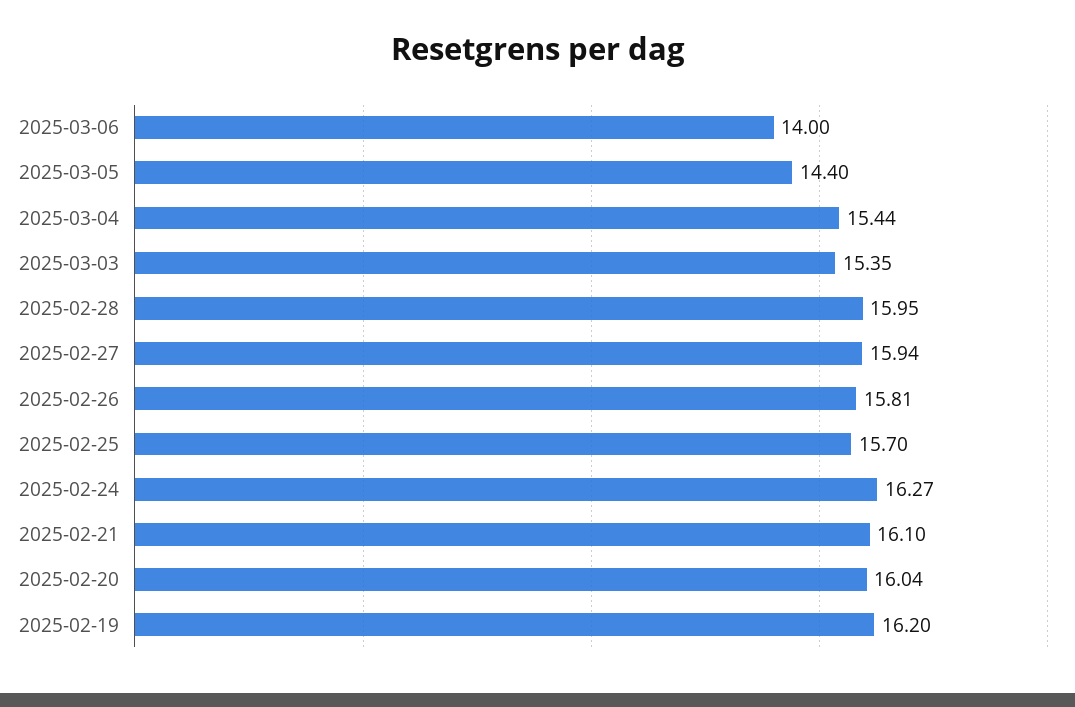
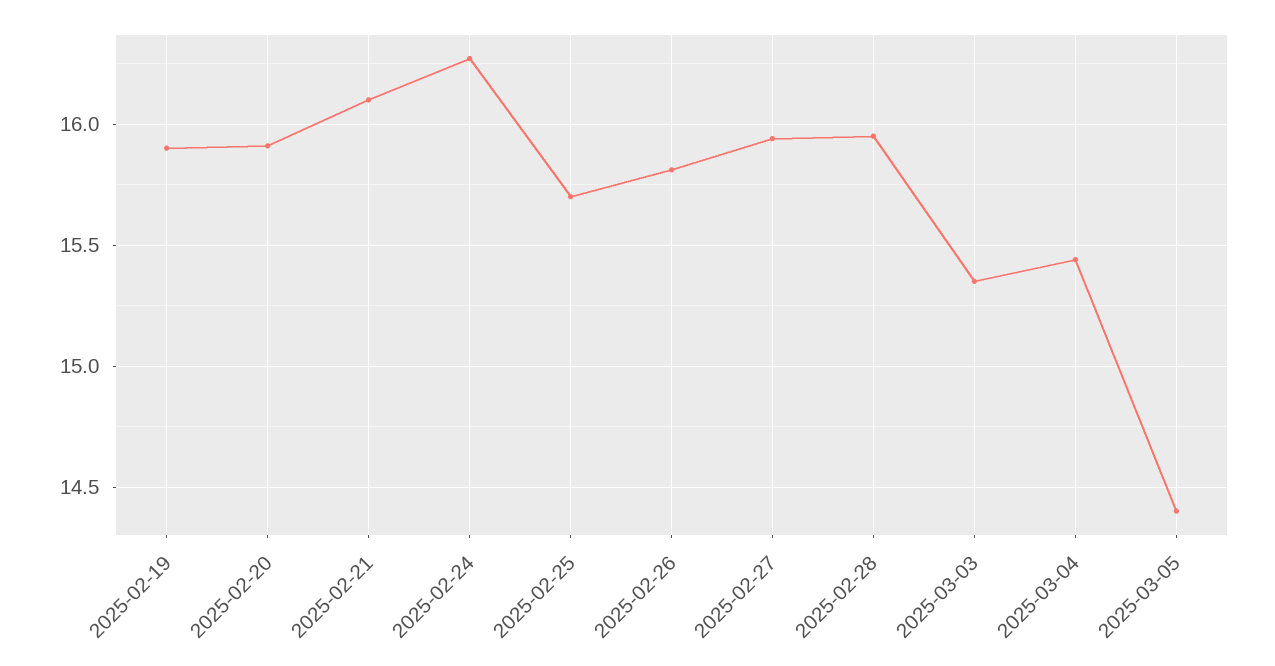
2025-03-06: 14 -> none
2025-02-20: 16.04 -> 15.9
2025-02-19: 16.2 -> 15.9

